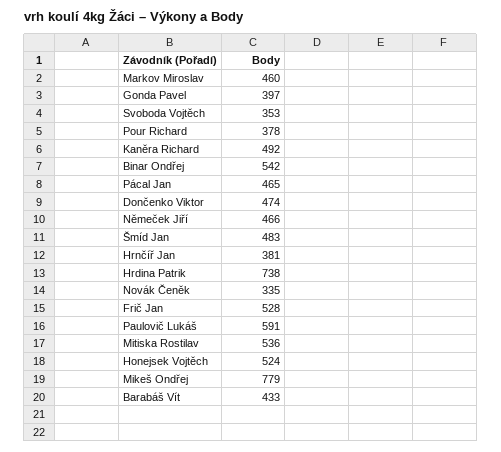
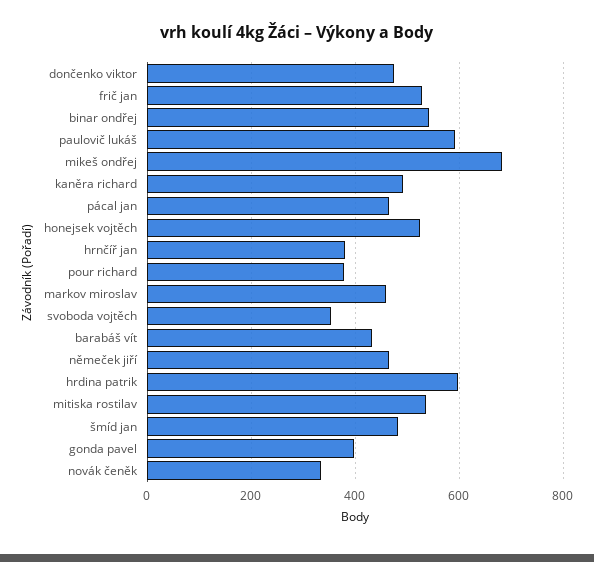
Hrdina Patrik: 738 -> 600
Mikeš Ondřej: 779 -> 680

